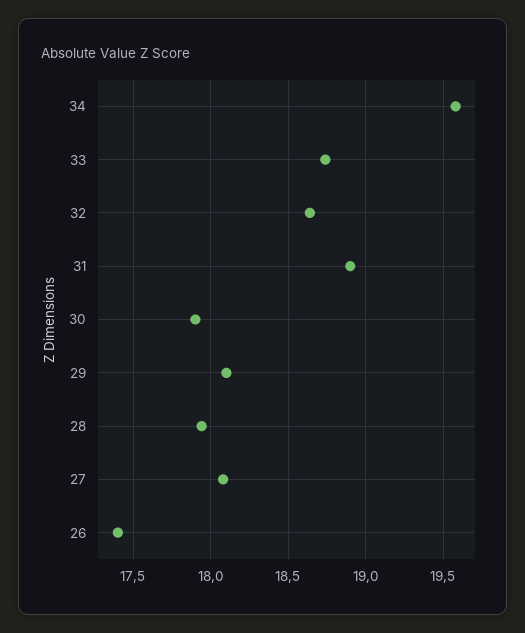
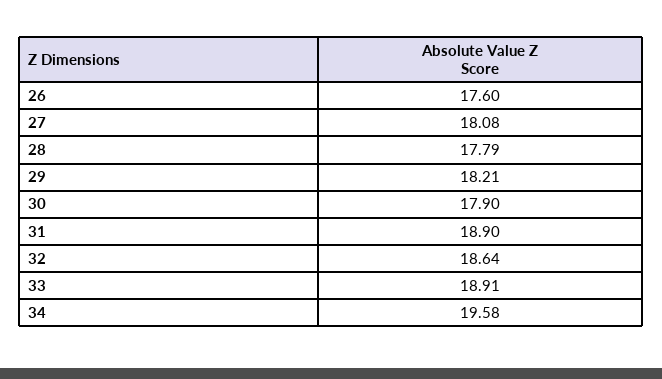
33: 18.75 -> 18.91
29: 18.1 -> 18.21
28: 17.95 -> 17.79
26: 17.4 -> 17.6

